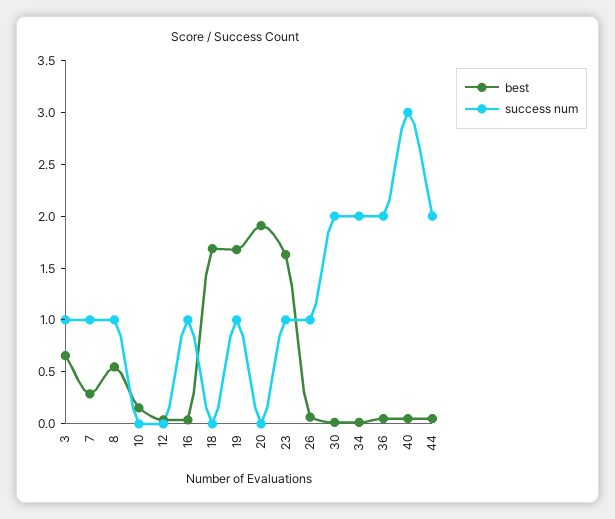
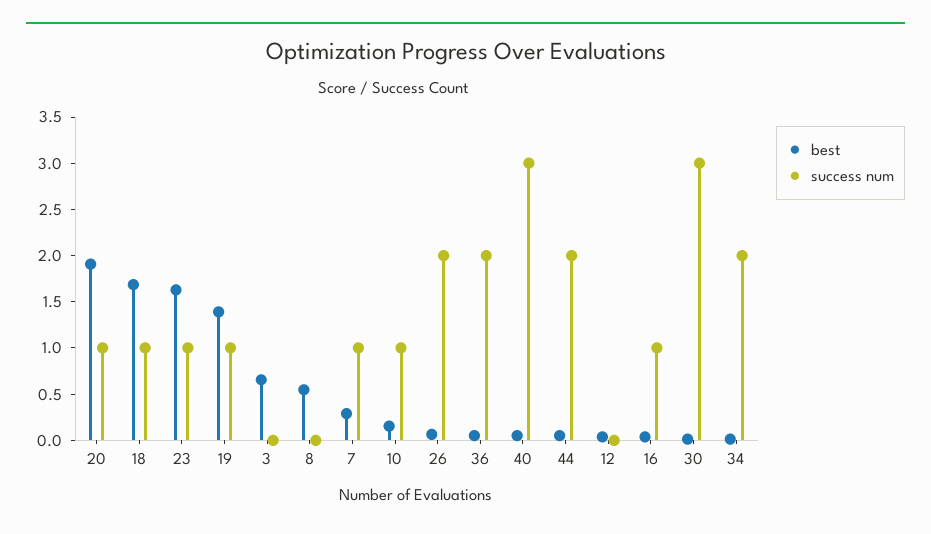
success num, 3: 1 -> 0
success num, 8: 1 -> 0
success num, 10: 0 -> 1
success num, 18: 0 -> 1
best, 19: 1.7 -> 1.4
success num, 20: 0 -> 1
success num, 26: 1 -> 2
success num, 30: 2 -> 3

